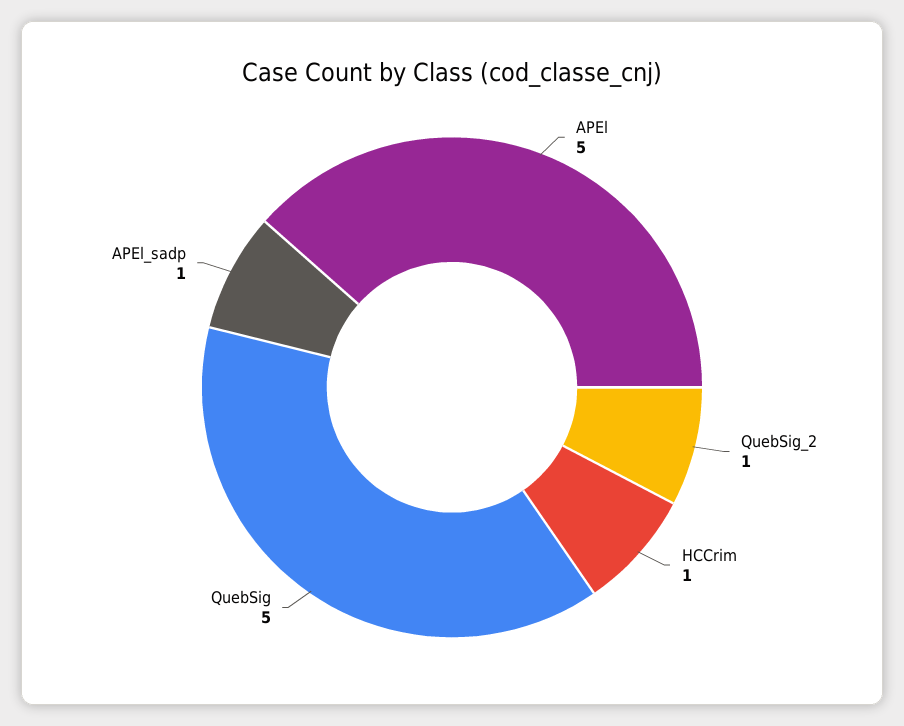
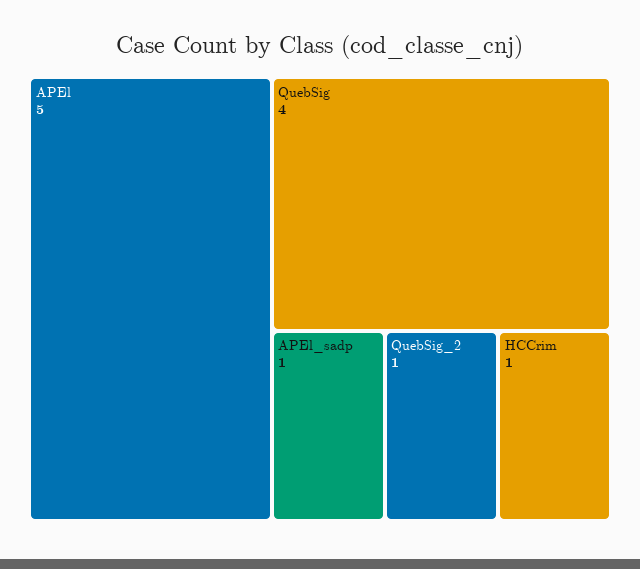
QuebSig: 5 -> 4

